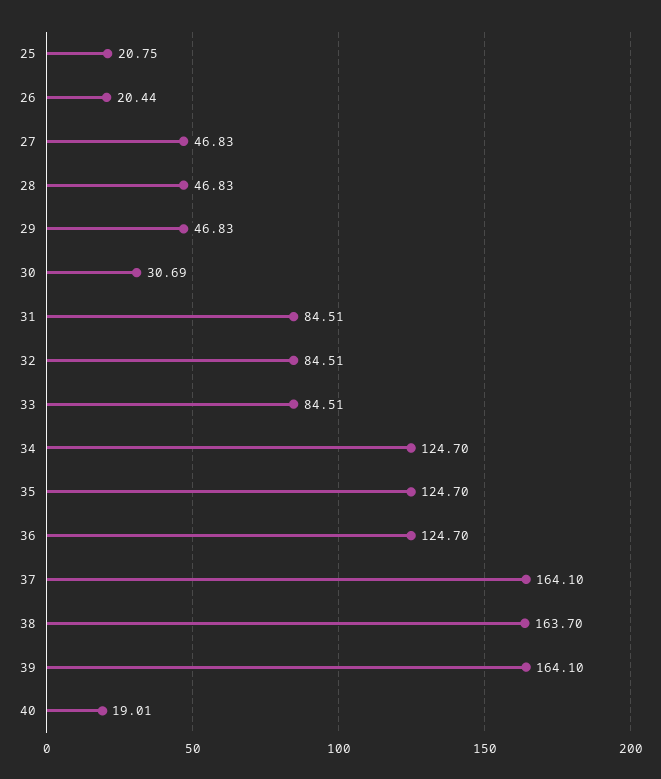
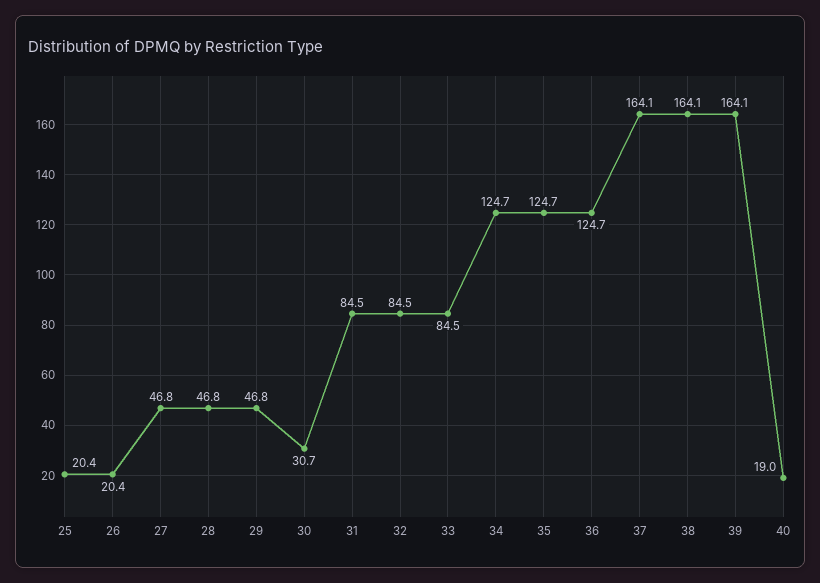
25: 20.75 -> 20.4
38: 163.7 -> 164.1

